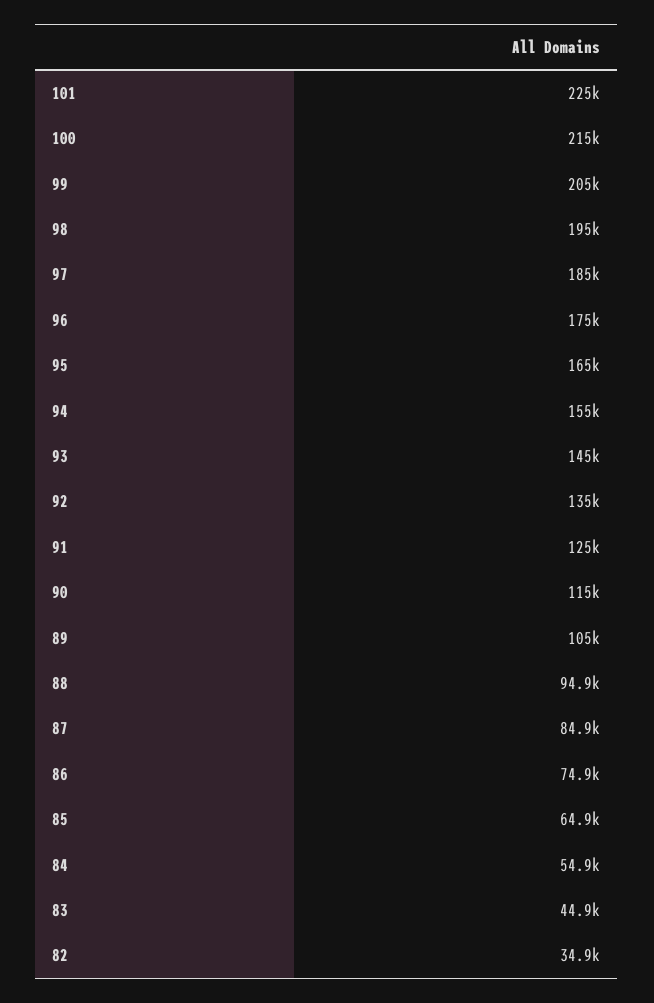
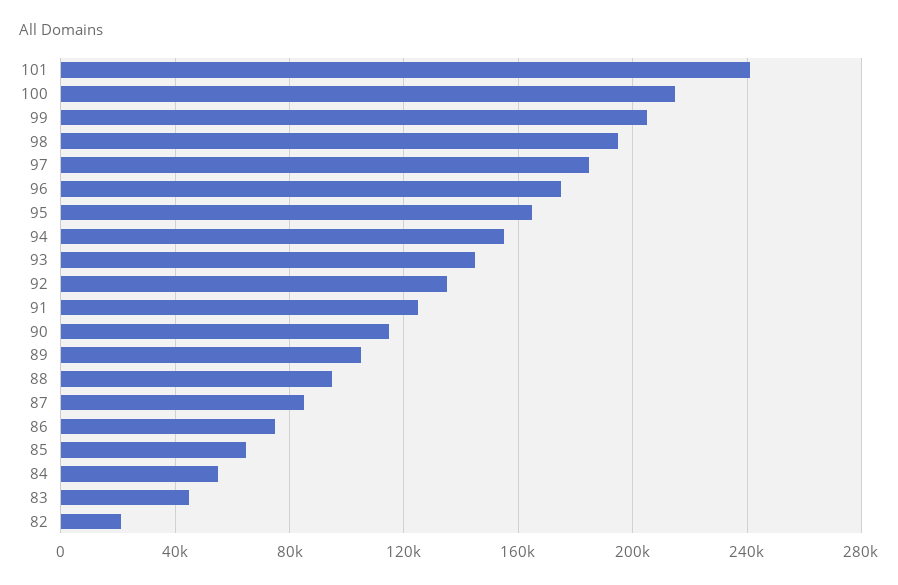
101: 225000 -> 240000
82: 34900 -> 20000

